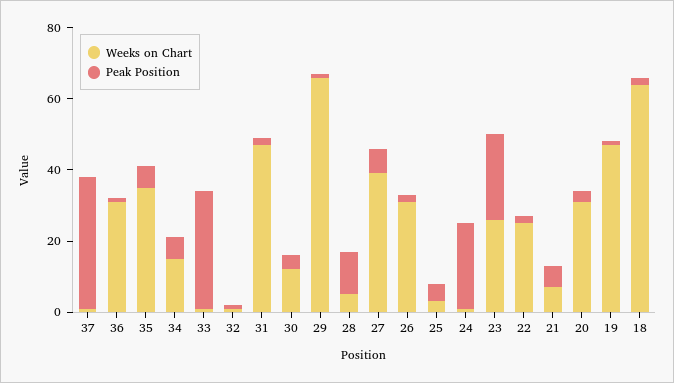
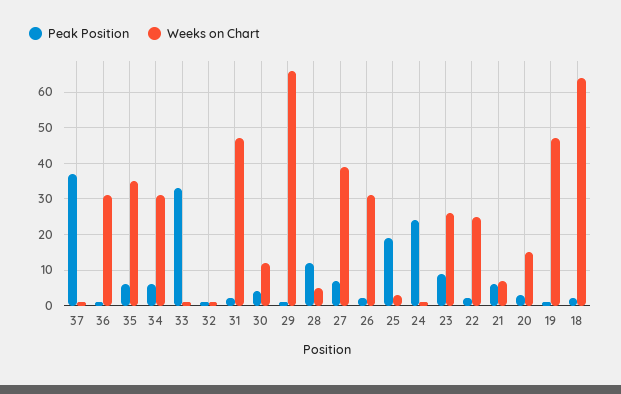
Weeks on Chart, 34: 15 -> 30
Peak Position, 25: 5 -> 20
Peak Position, 23: 25 -> 10
Weeks on Chart, 20: 30 -> 15

